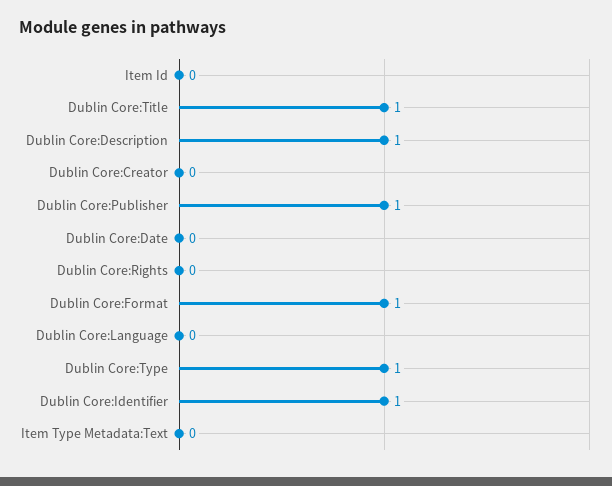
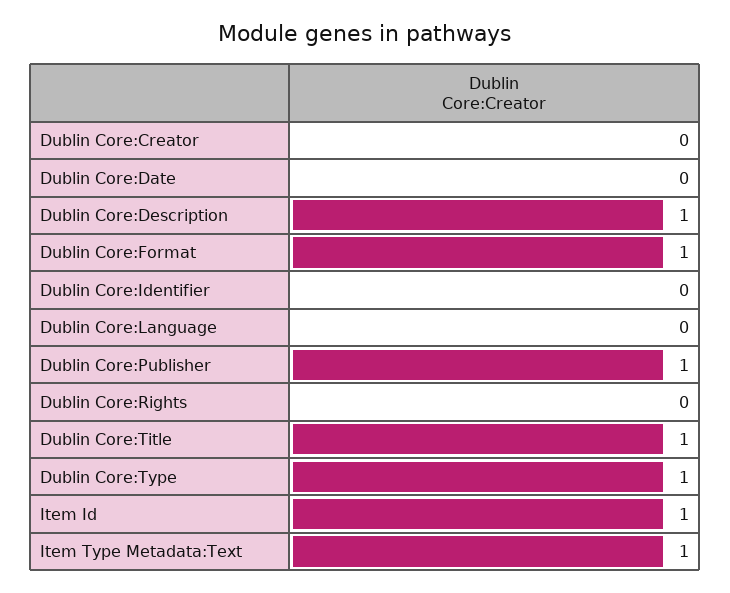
Item Id: 0 -> 1
Dublin Core:Identifier: 1 -> 0
Item Type Metadata:Text: 0 -> 1

